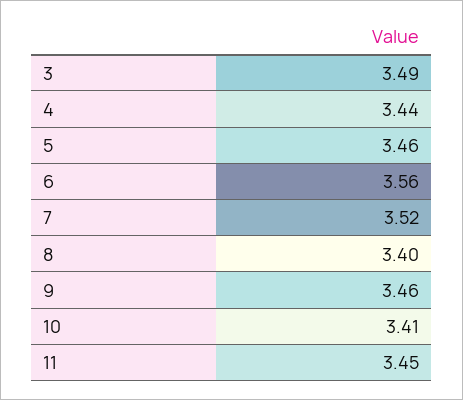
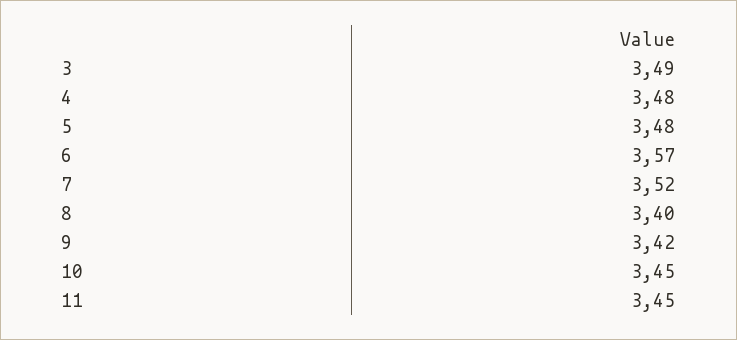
4: 3.44 -> 3.48
5: 3.46 -> 3.48
6: 3.56 -> 3.57
9: 3.46 -> 3.42
10: 3.41 -> 3.45

